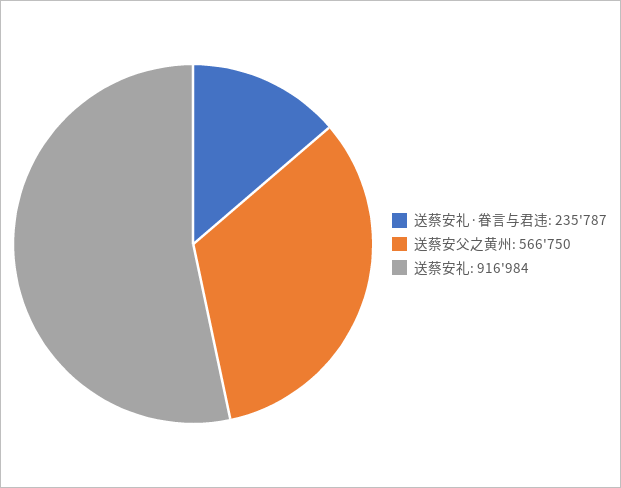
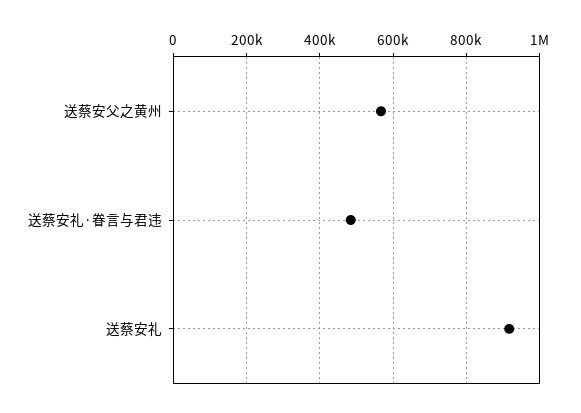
送蔡安礼·眷言与君违: 235787 -> 480000

